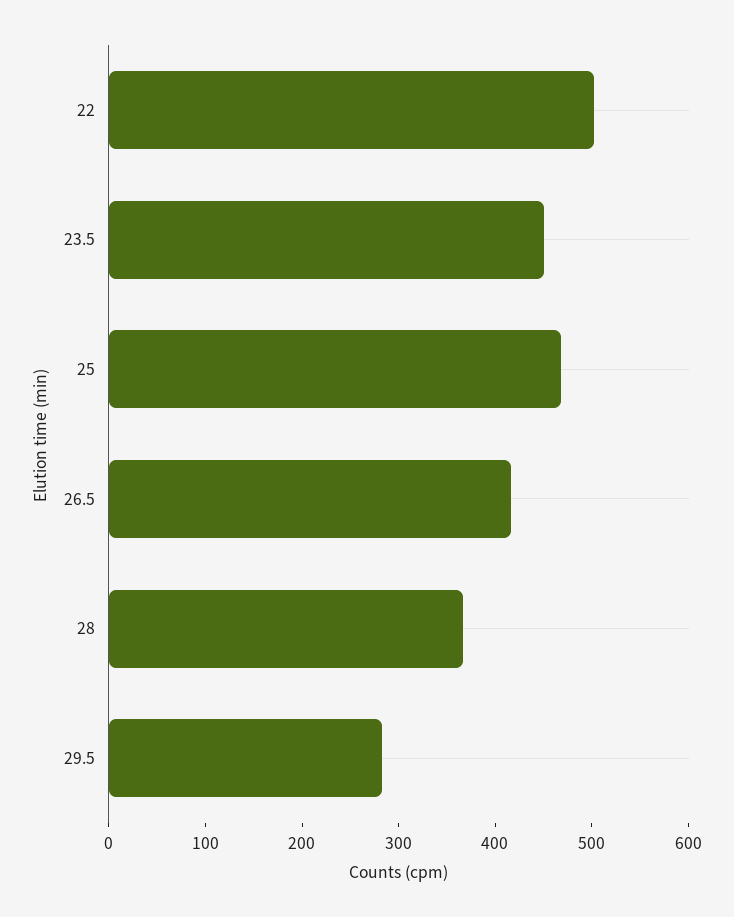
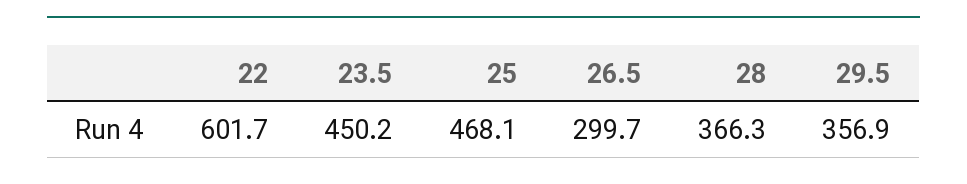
22: 500 -> 601.7
26.5: 420 -> 299.7
29.5: 280 -> 356.9

